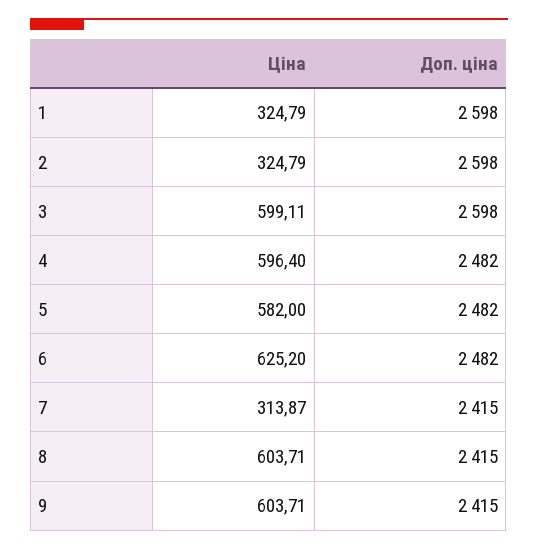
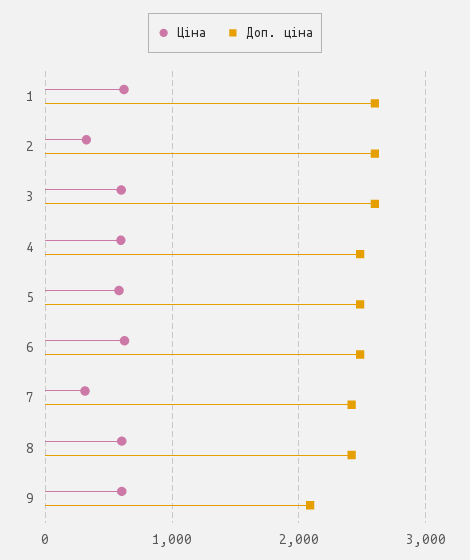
Ціна, 1: 324.79 -> 600
Доп. ціна, 9: 2415 -> 2100

